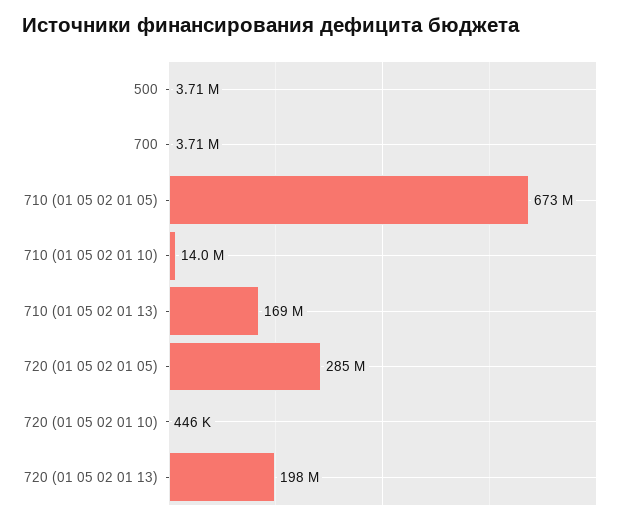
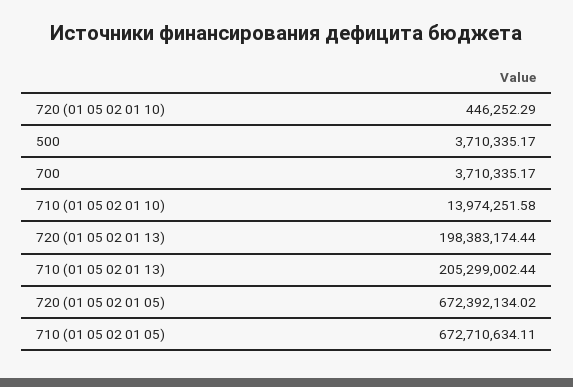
710 (01 05 02 01 13): 169000000 -> 205299002.44
720 (01 05 02 01 05): 285000000 -> 672392134.02

